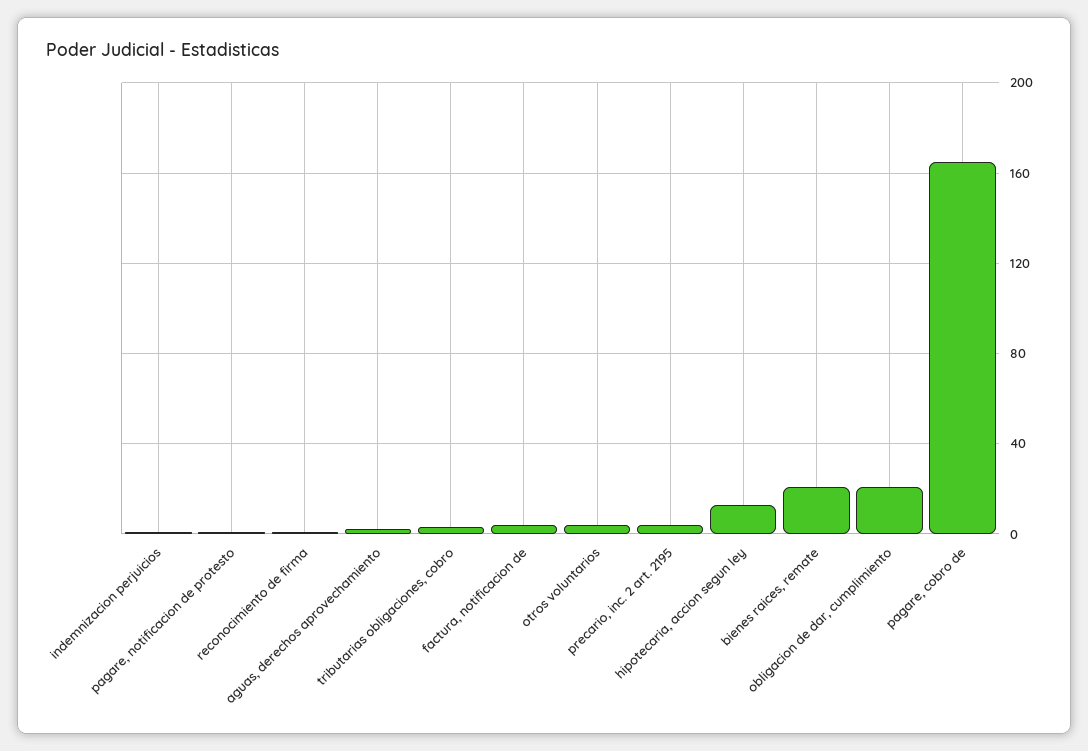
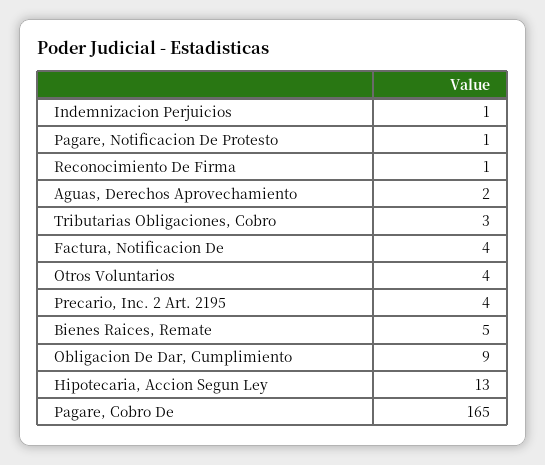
bienes raices, remate: 20 -> 5
obligacion de dar, cumplimiento: 20 -> 9

